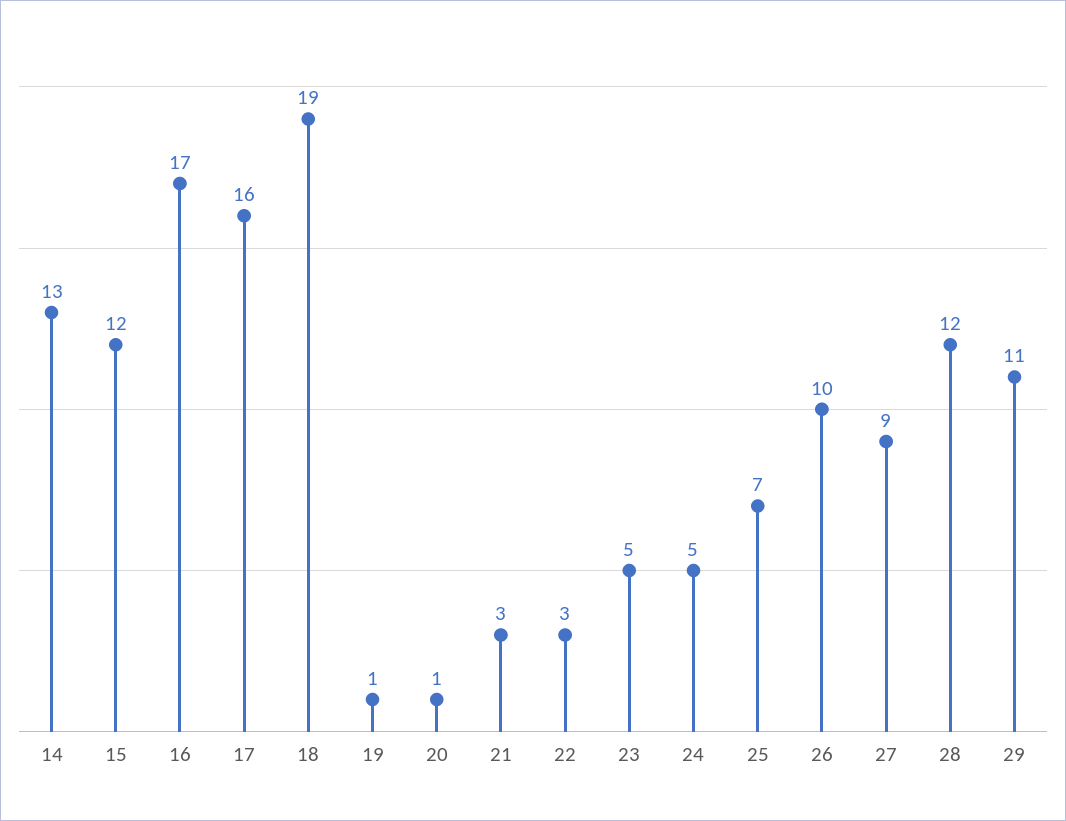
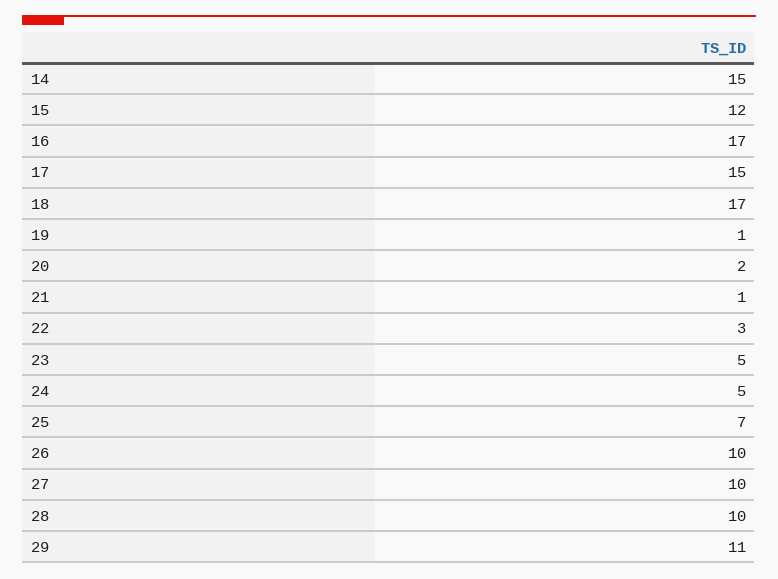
14: 13 -> 15
17: 16 -> 15
18: 19 -> 17
20: 1 -> 2
21: 3 -> 1
27: 9 -> 10
28: 12 -> 10

